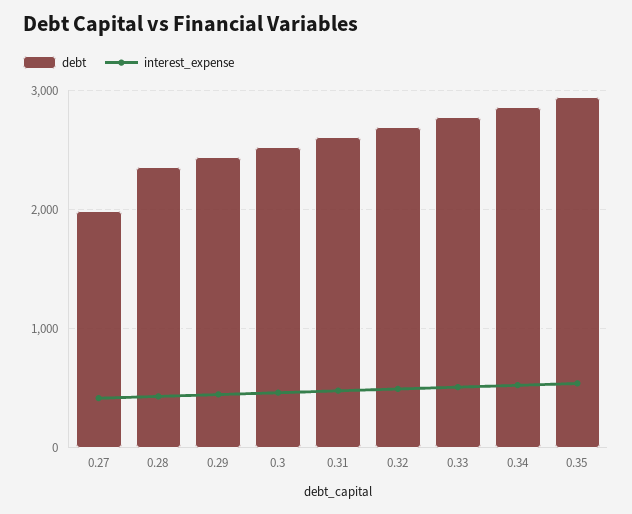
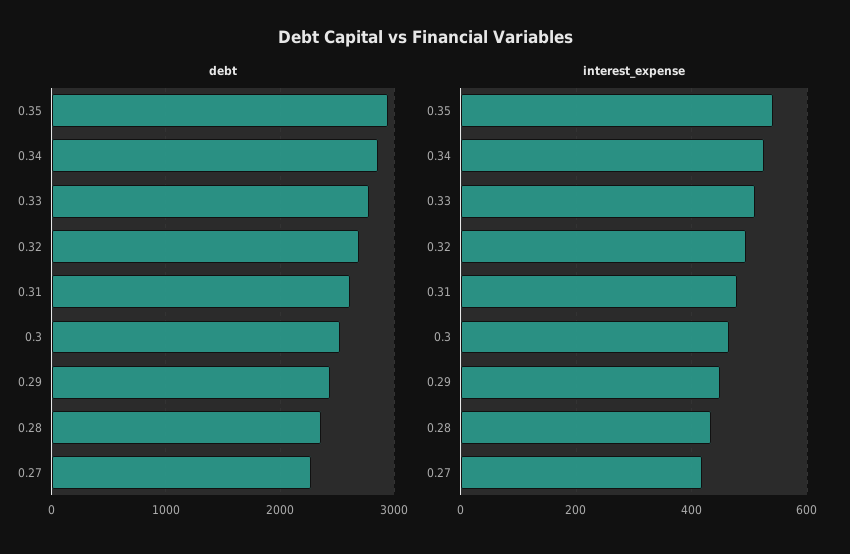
debt, 0.27: 2000 -> 2300

